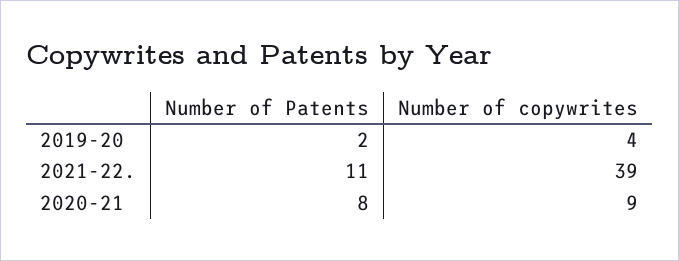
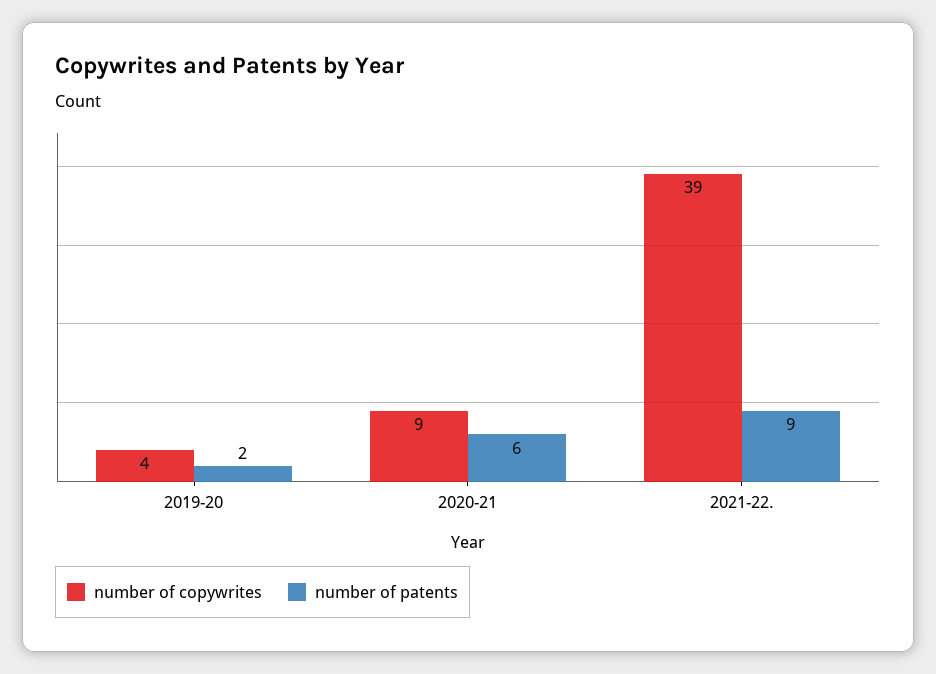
Number of Patents, 2021-22.: 11 -> 9
Number of Patents, 2020-21: 8 -> 6

